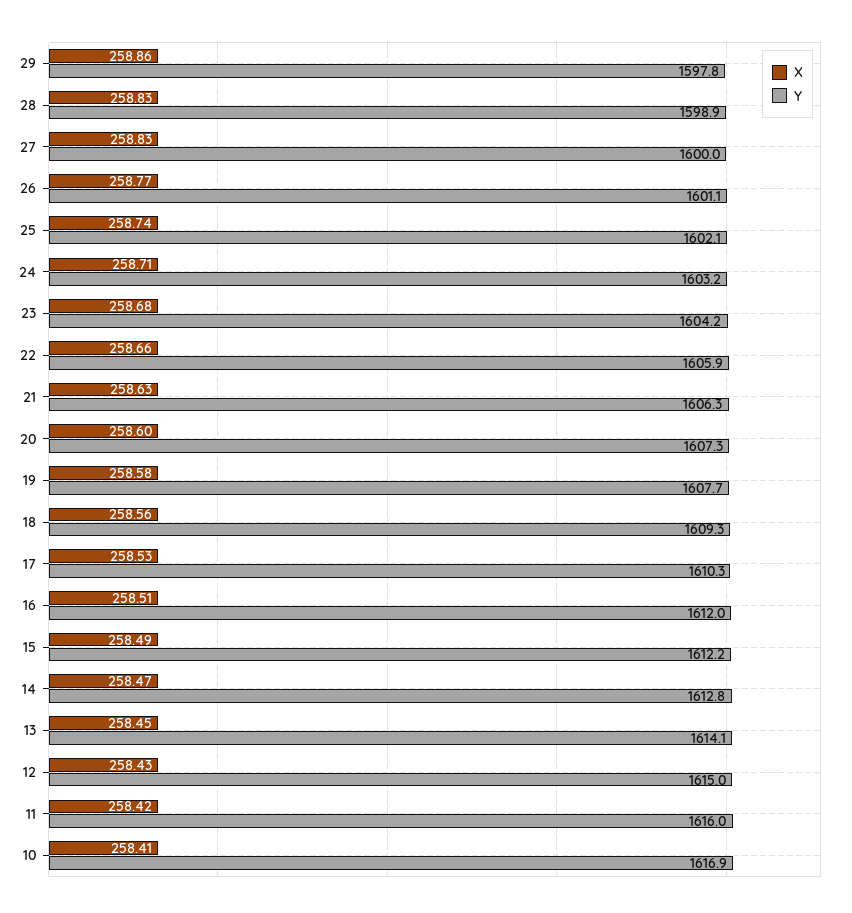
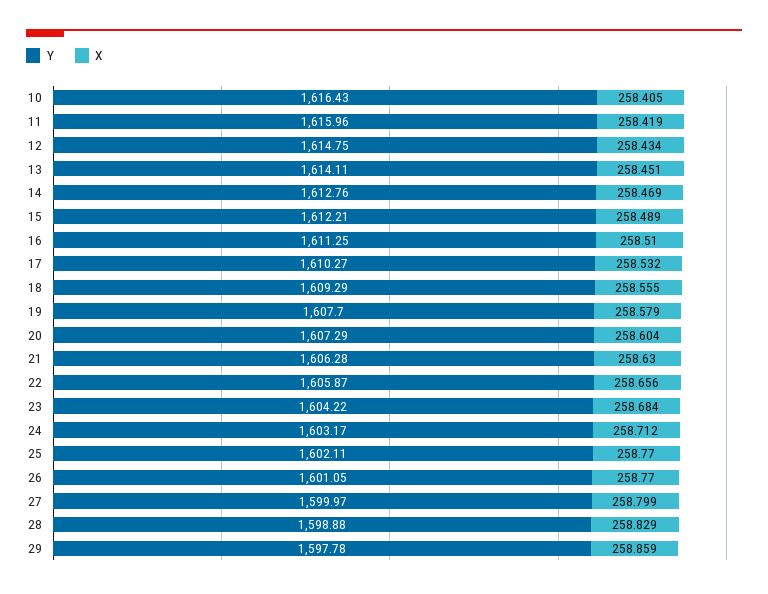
X, 27: 258.83 -> 258.799
X, 25: 258.74 -> 258.77
Y, 16: 1612 -> 1611.25
Y, 12: 1615 -> 1614.75
Y, 10: 1616.9 -> 1616.43

